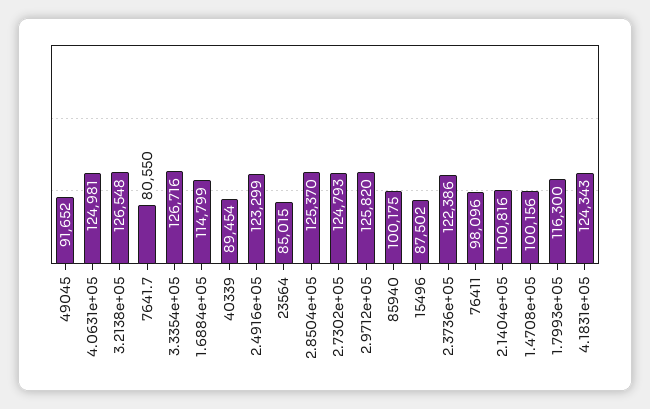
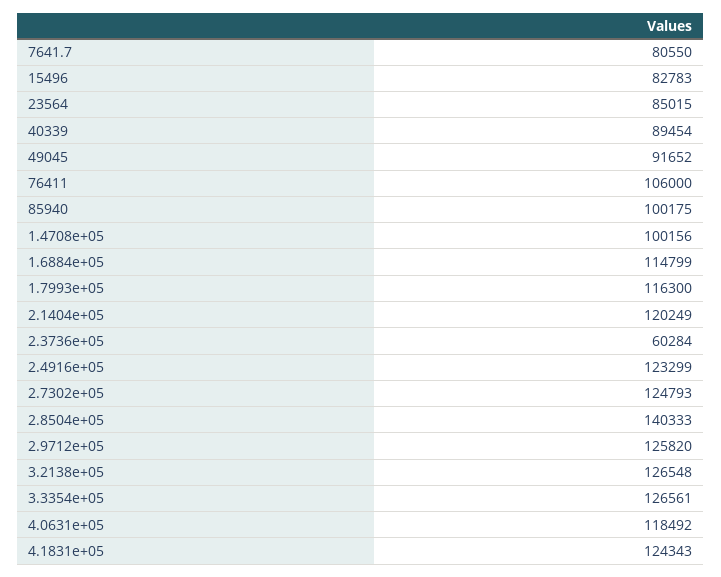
4.0631e+05: 124981 -> 118492
3.3354e+05: 126716 -> 126561
2.8504e+05: 125370 -> 140333
15496: 87502 -> 82783
2.3736e+05: 122386 -> 60284
76411: 98096 -> 106000
2.1404e+05: 100816 -> 120249

